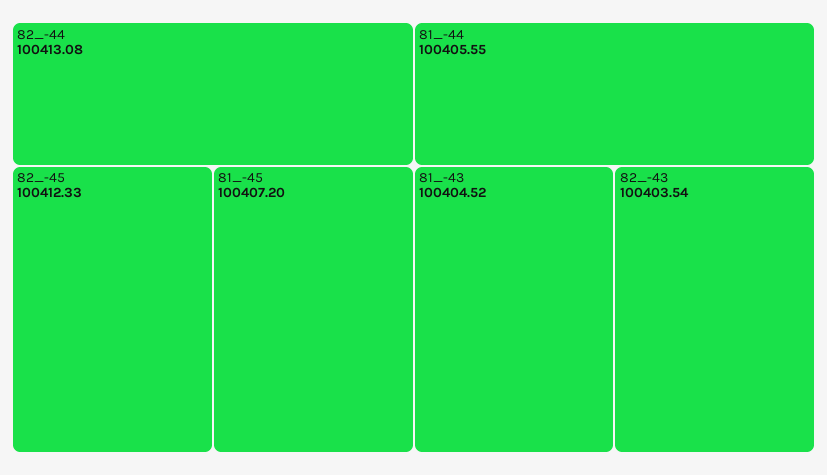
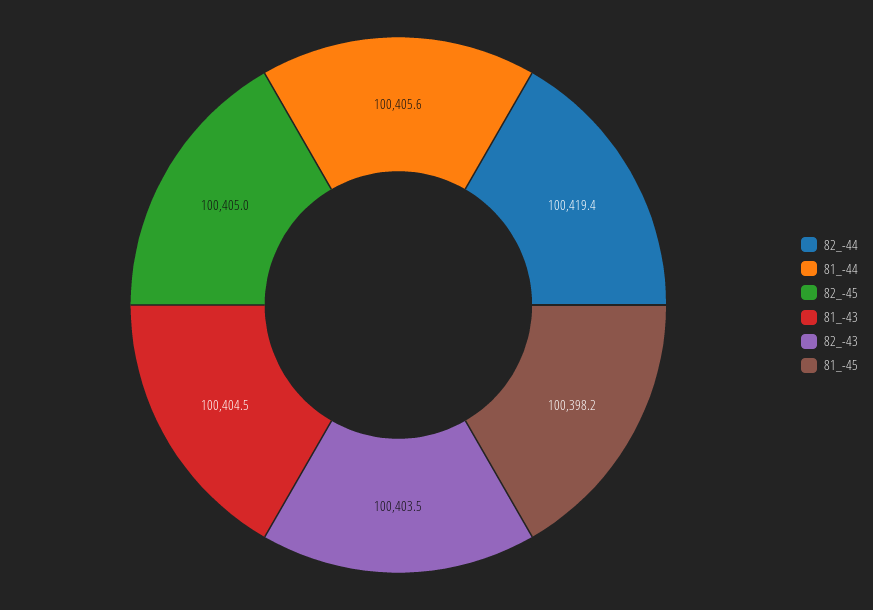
82_-44: 100413.08 -> 100419.4
82_-45: 100412.33 -> 100405
81_-45: 100407.2 -> 100398.2

